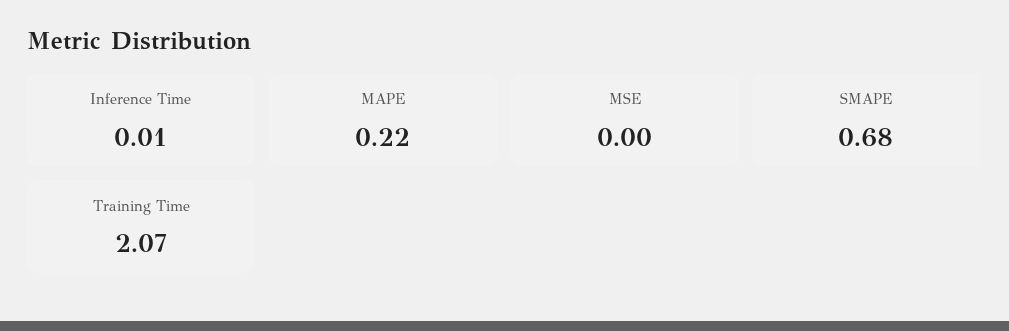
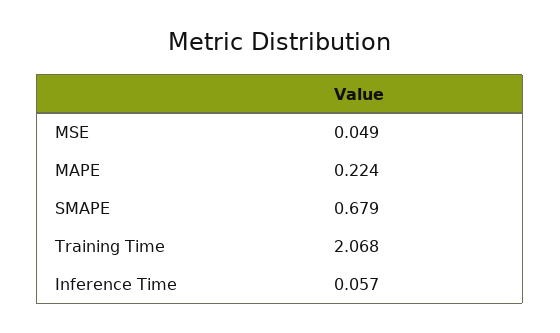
Inference Time: 0.01 -> 0.057
MSE: 0 -> 0.049

